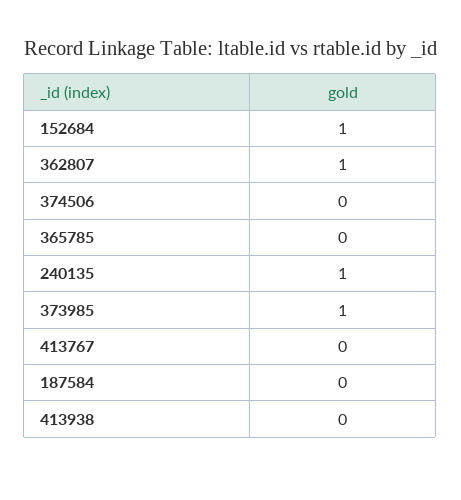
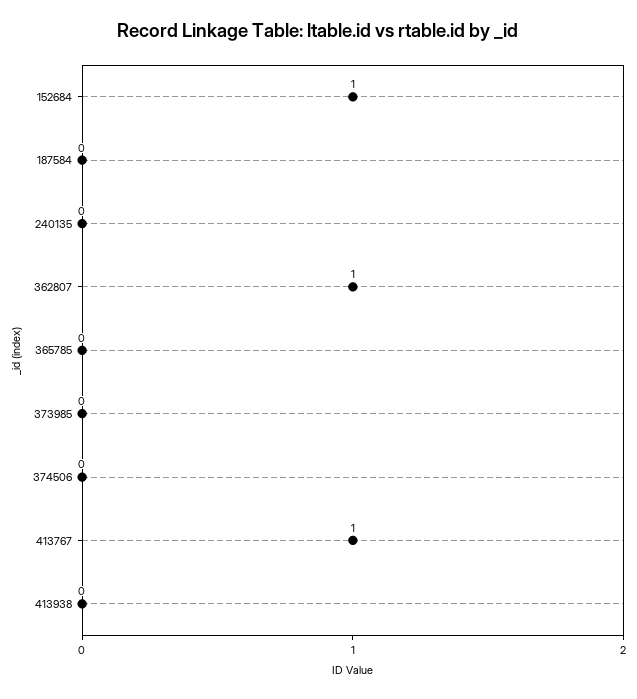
240135: 1 -> 0
373985: 1 -> 0
413767: 0 -> 1

